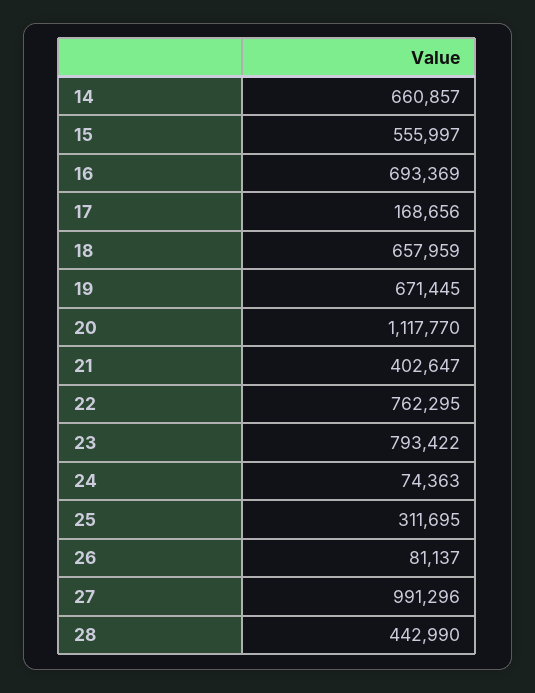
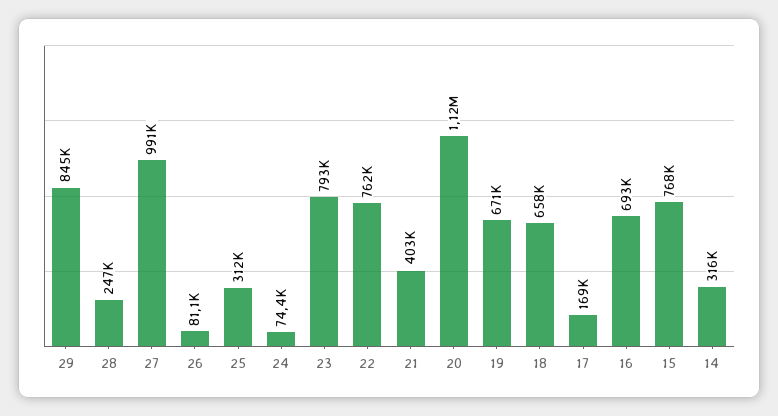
14: 660857 -> 316000
15: 555997 -> 768000
28: 442990 -> 247000
29: none -> 845000

